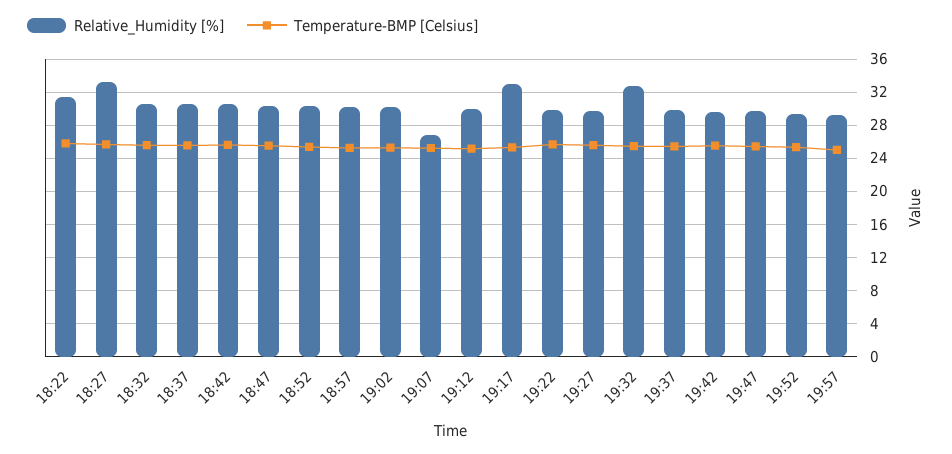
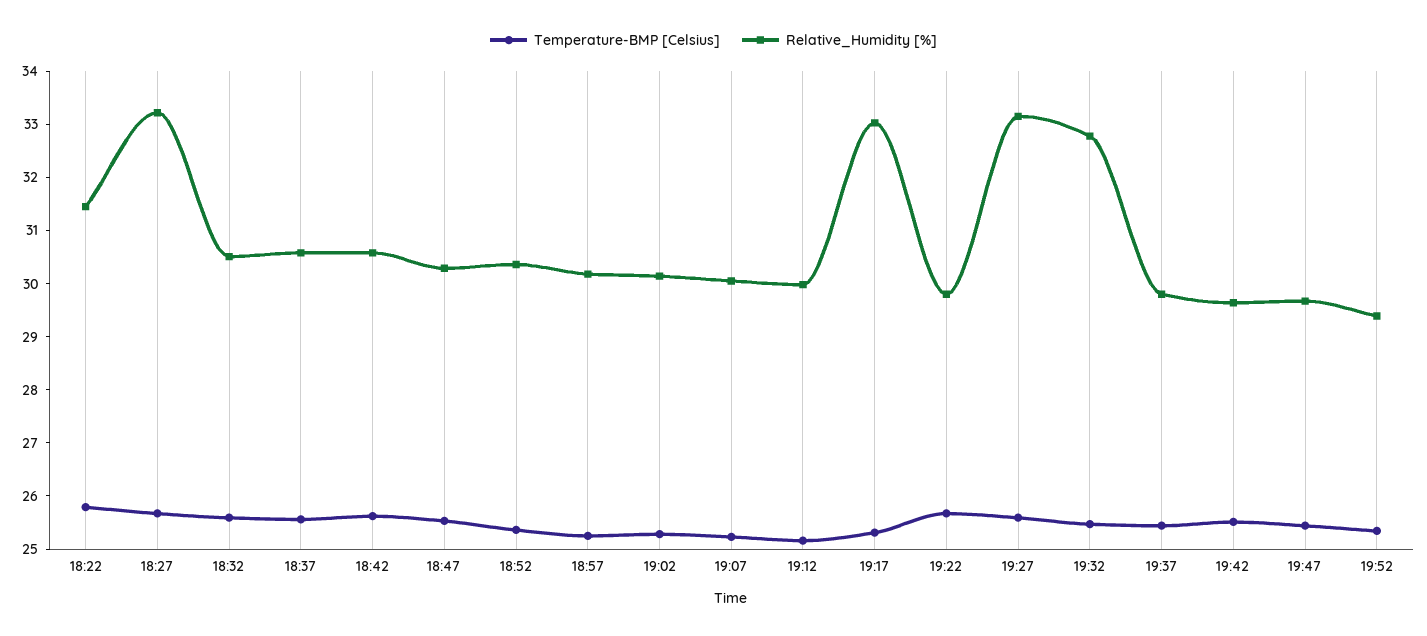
Relative_Humidity [%], 19:07: 27 -> 30
Relative_Humidity [%], 19:27: 30 -> 33.2
Relative_Humidity [%], 19:57: 29 -> none
Temperature-BMP [Celsius], 19:57: 25 -> none

